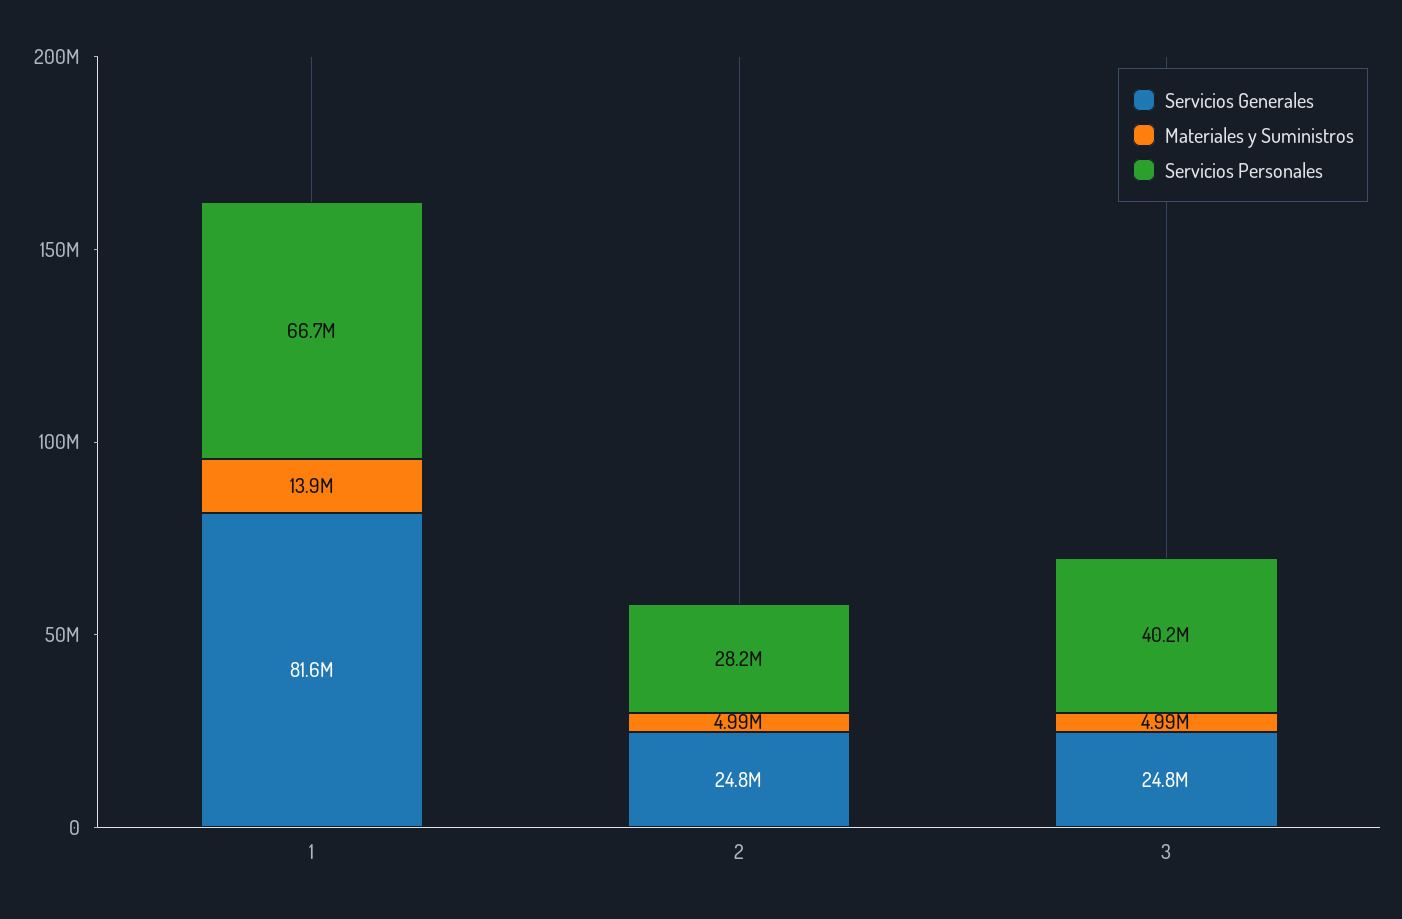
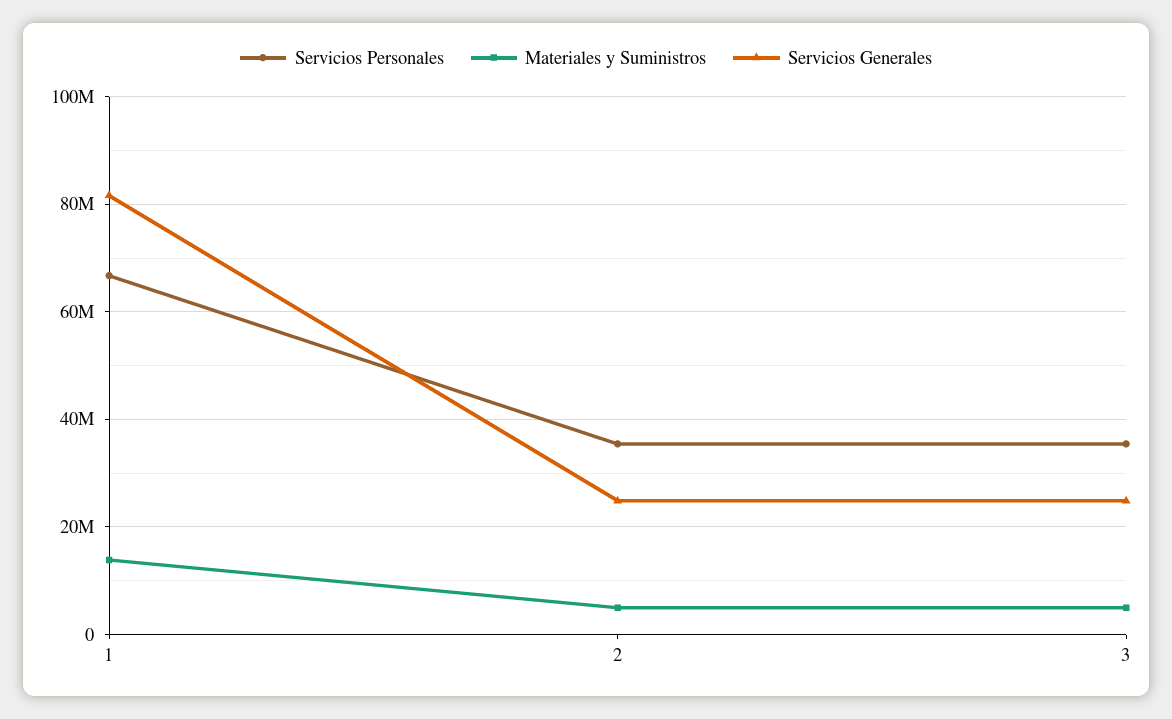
Servicios Personales, 2: 28200000 -> 36000000
Servicios Personales, 3: 40200000 -> 36000000

